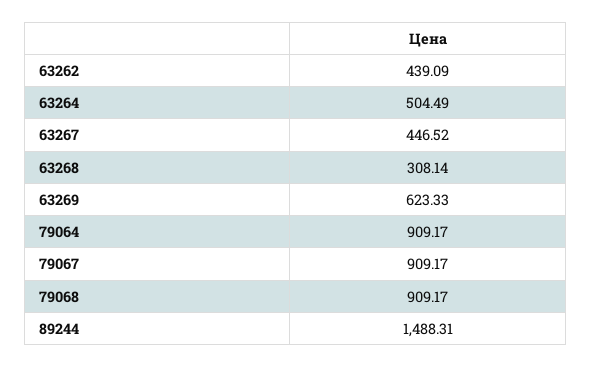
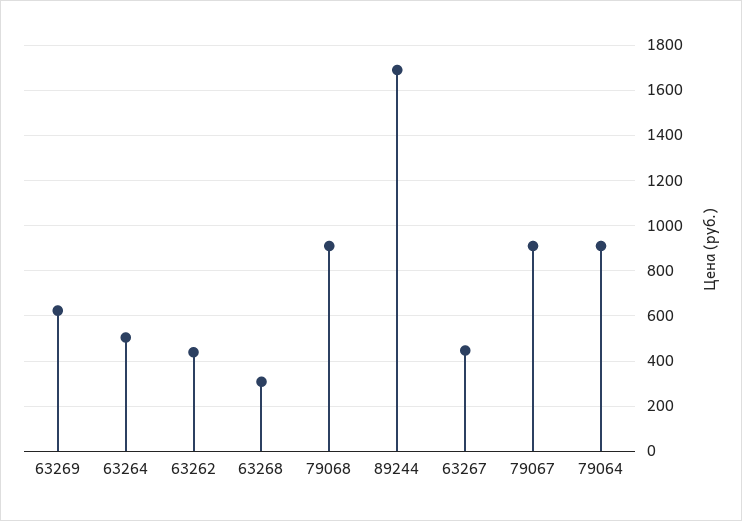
89244: 1488.31 -> 1700

